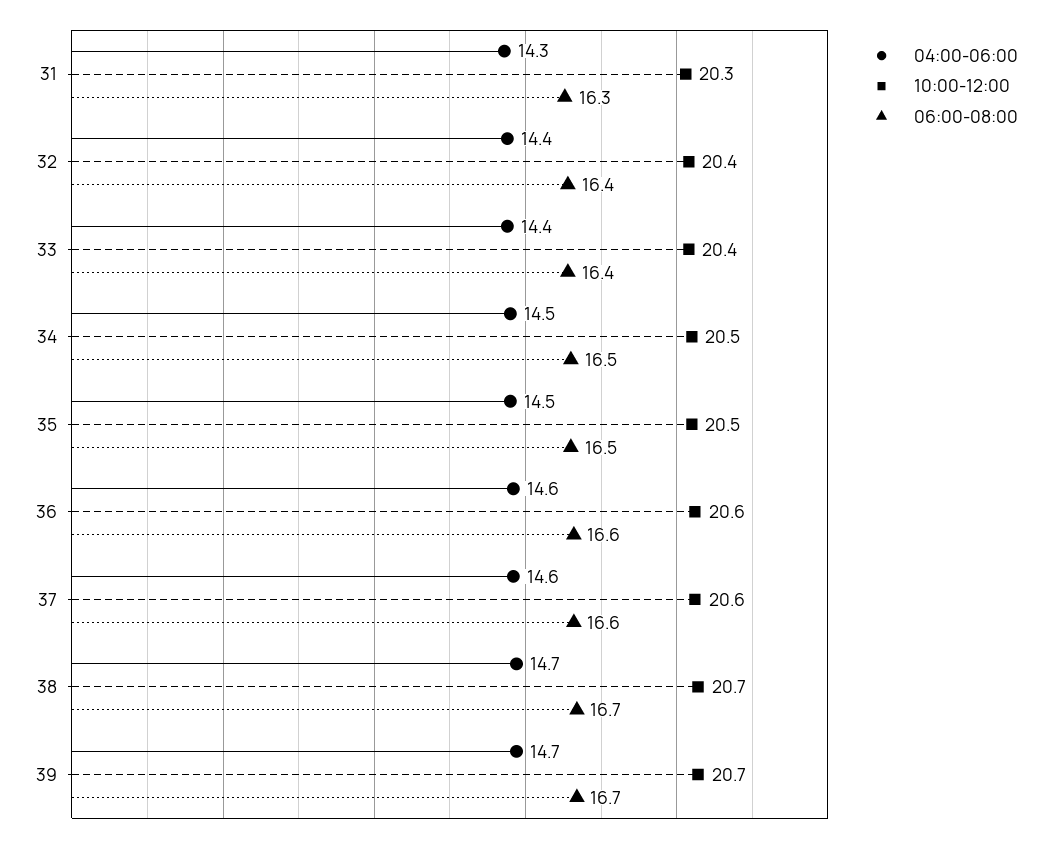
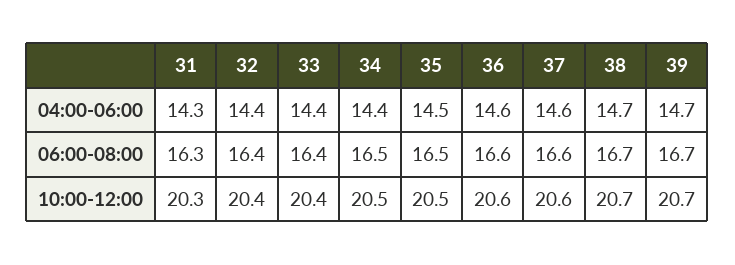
04:00-06:00, 34: 14.5 -> 14.4

